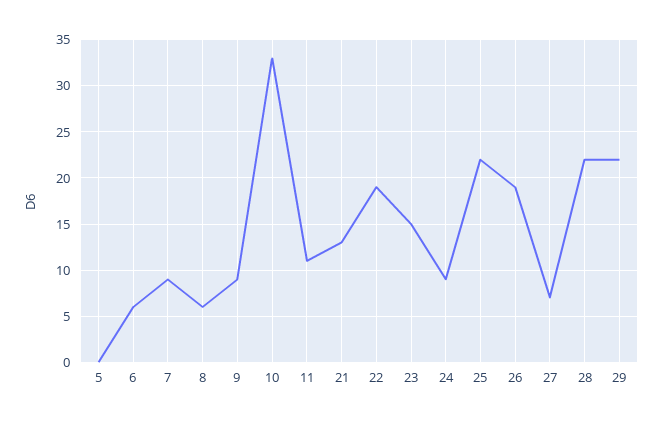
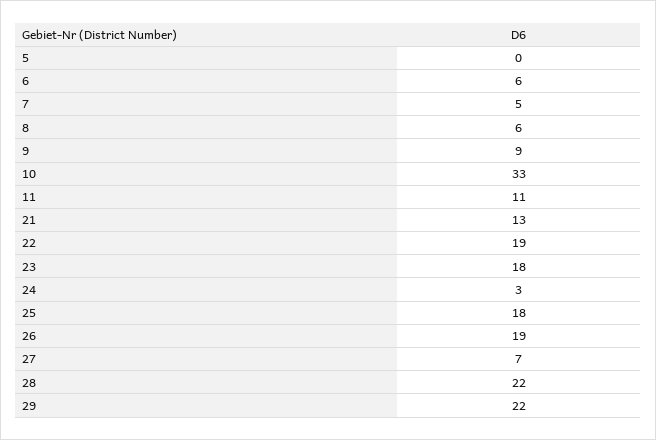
7: 9 -> 5
23: 15 -> 18
24: 9 -> 3
25: 22 -> 18

